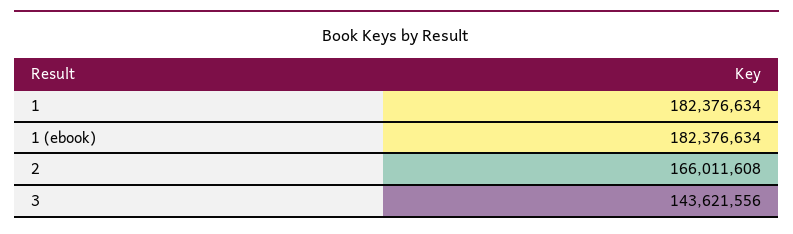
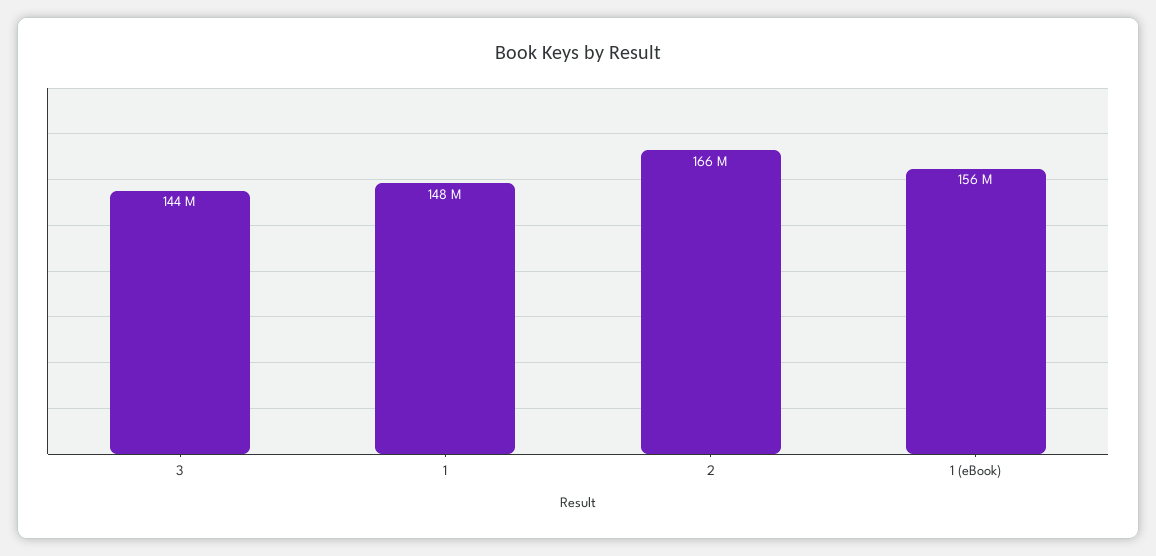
1: 182376634 -> 148000000
1 (ebook): 182376634 -> 156000000

